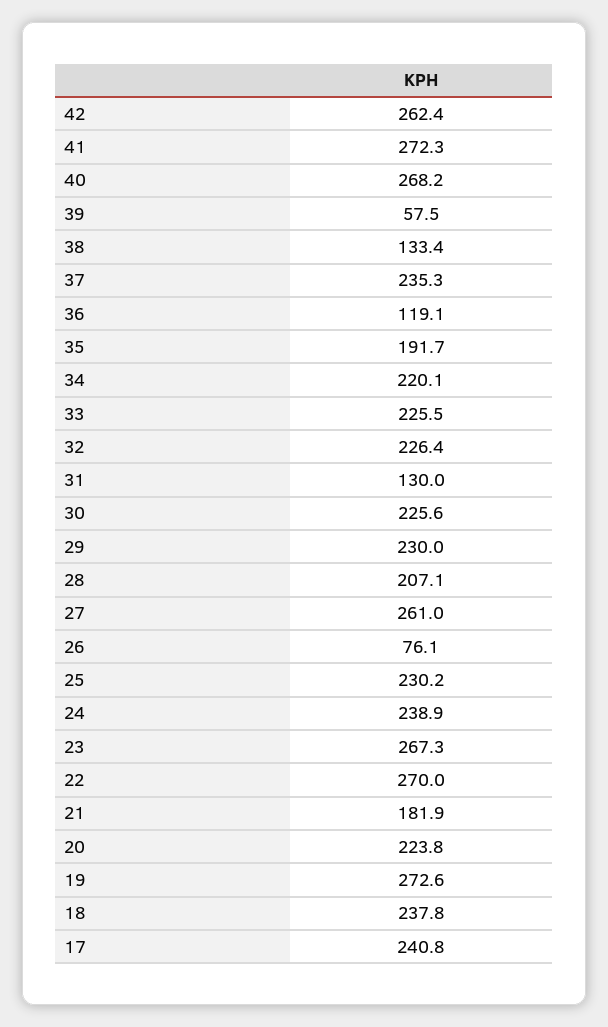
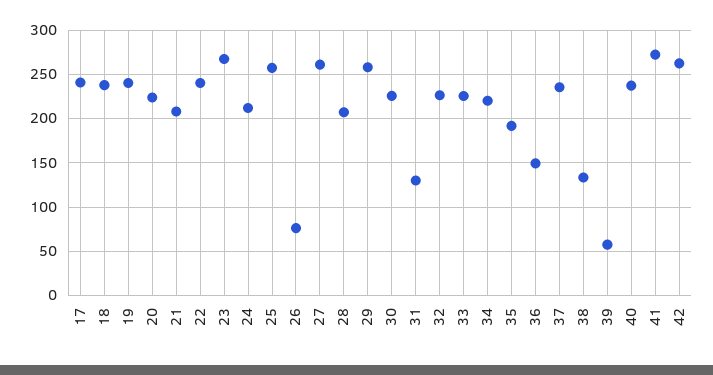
40: 268.2 -> 240
36: 119.1 -> 150
29: 230 -> 260
25: 230.2 -> 260
24: 238.9 -> 210
22: 270 -> 240
21: 181.9 -> 210
19: 272.6 -> 240

